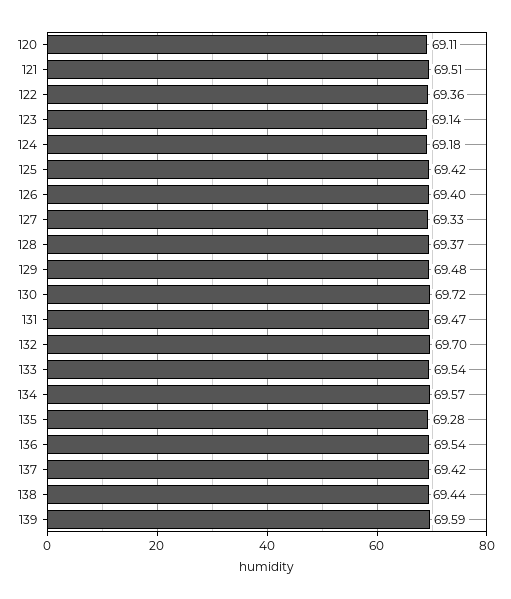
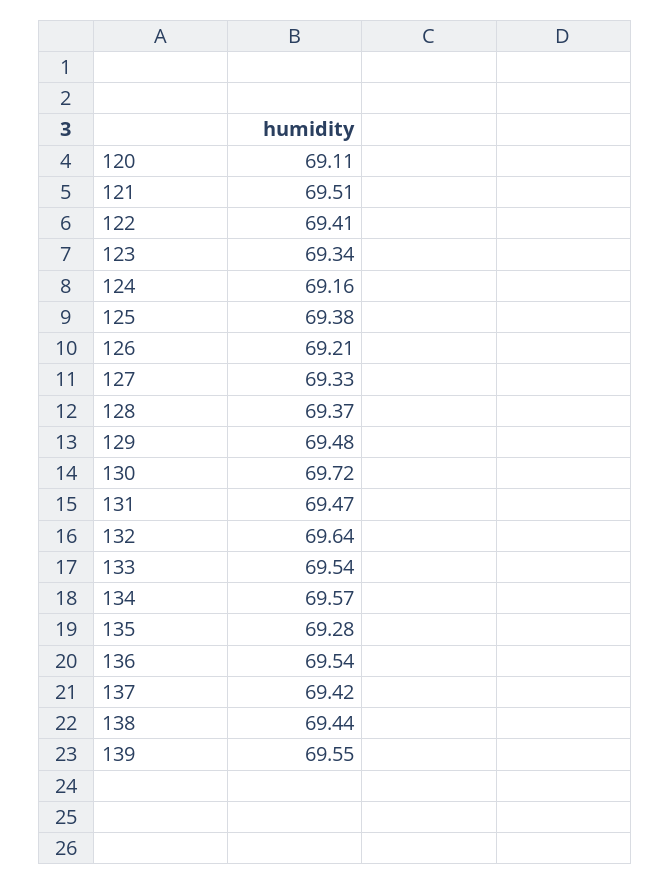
122: 69.36 -> 69.41
123: 69.14 -> 69.34
124: 69.18 -> 69.16
125: 69.42 -> 69.38
126: 69.4 -> 69.21
132: 69.7 -> 69.64
139: 69.59 -> 69.55

